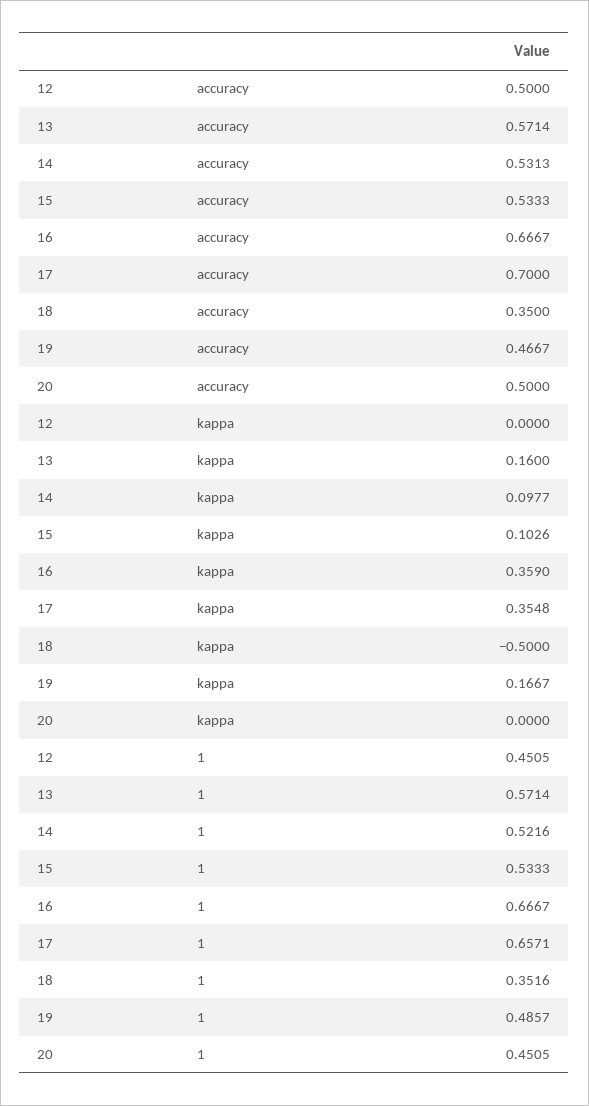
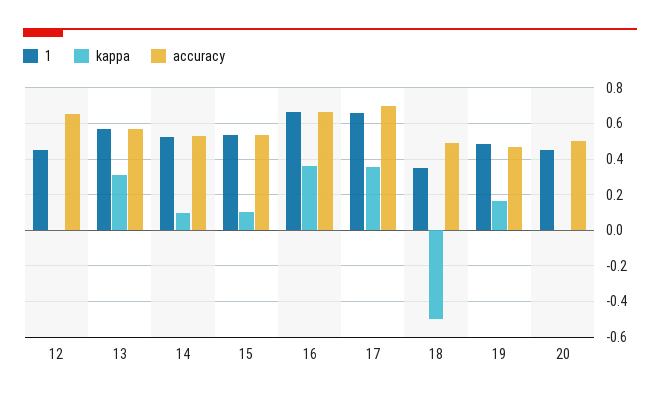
accuracy, 12: 0.5 -> 0.65
accuracy, 18: 0.35 -> 0.5
kappa, 13: 0.16 -> 0.3

